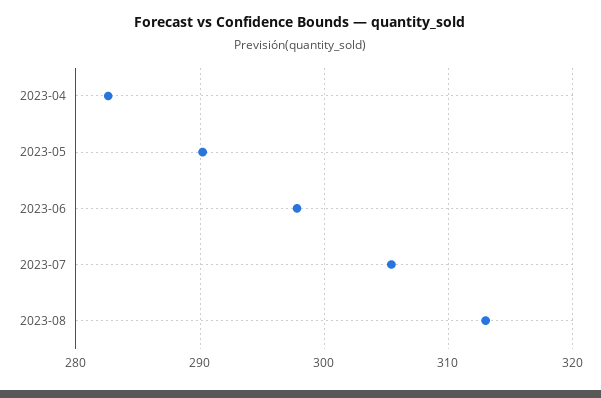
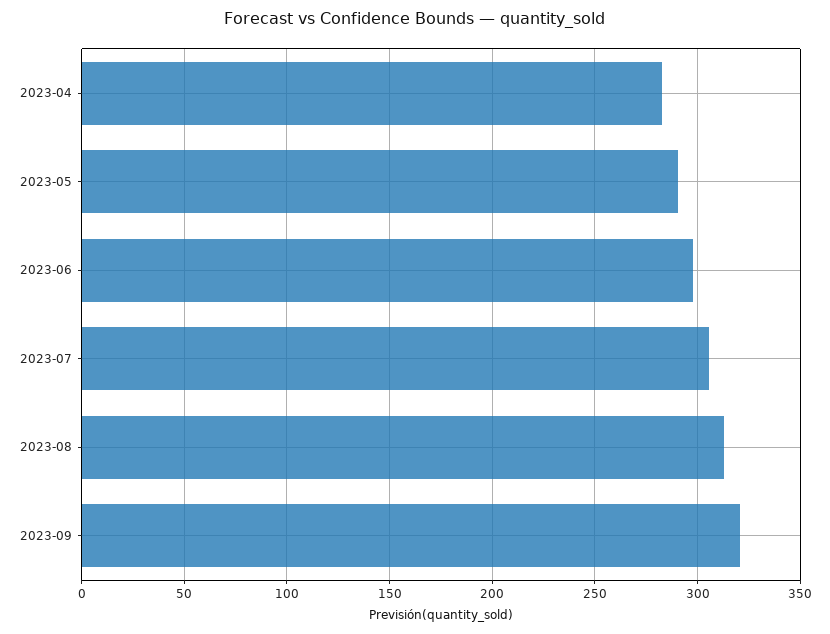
2023-09: none -> 320

